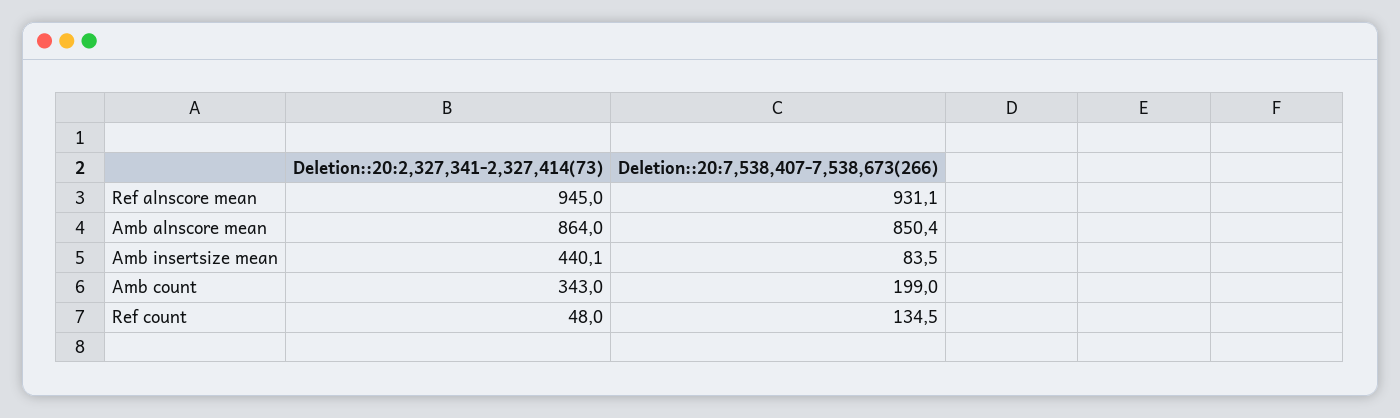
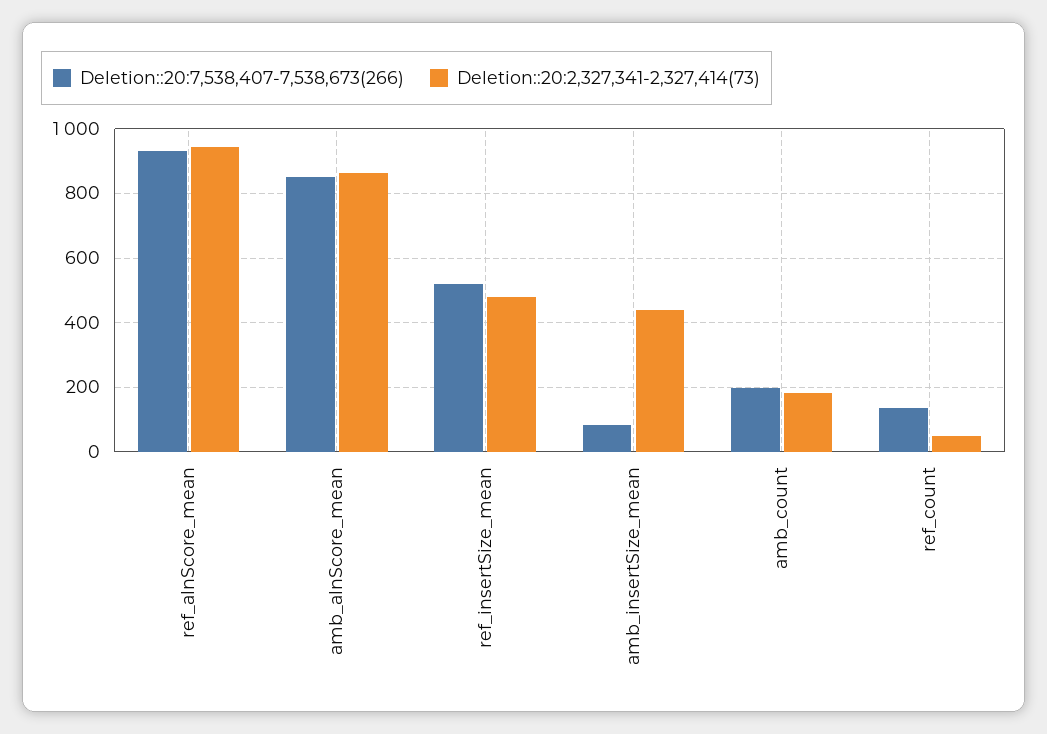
Deletion::20:2,327,341-2,327,414(73), Amb count: 343 -> 180
Deletion::20:7,538,407-7,538,673(266), ref_insertSize_mean: none -> 520
Deletion::20:2,327,341-2,327,414(73), ref_insertSize_mean: none -> 480

